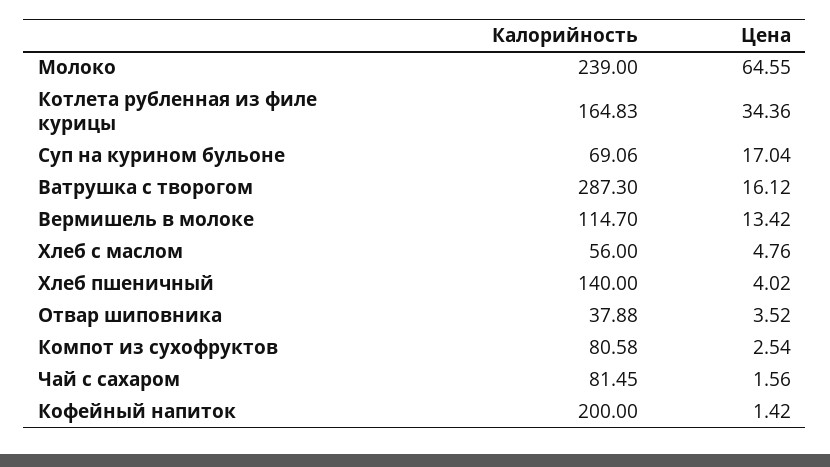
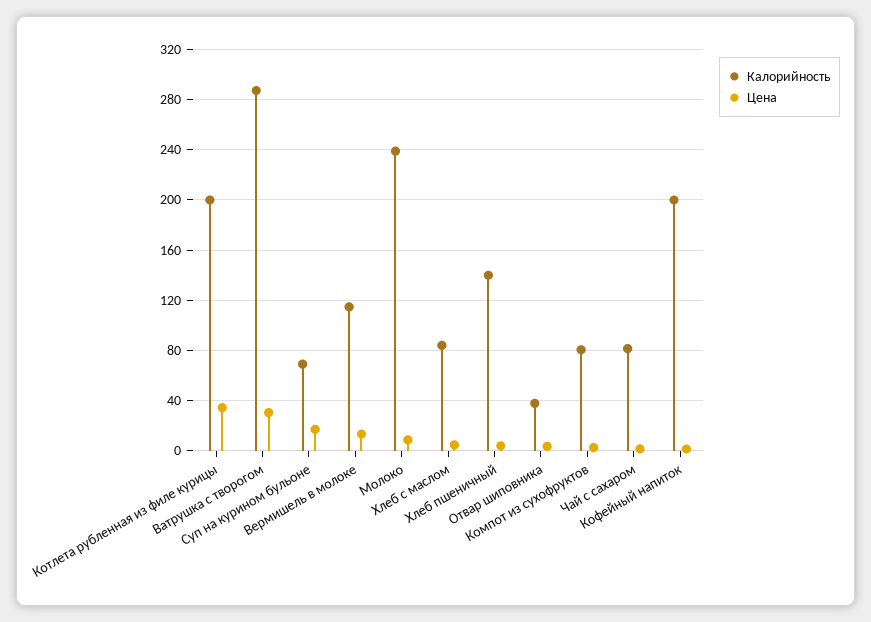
Цена, Молоко: 64.55 -> 10
Калорийность, Котлета рубленная из филе курицы: 164.83 -> 200
Цена, Ватрушка с творогом: 16.12 -> 30
Калорийность, Хлеб с маслом: 56 -> 85

